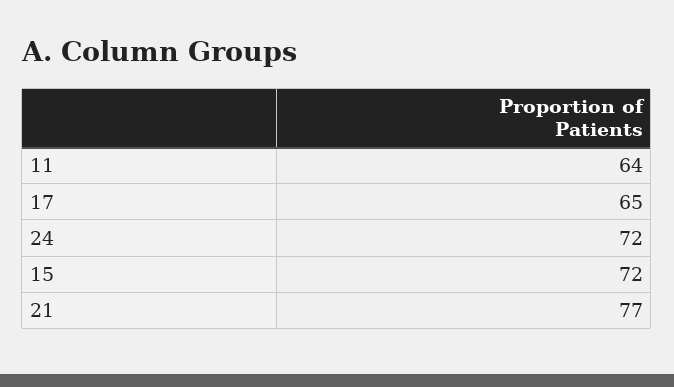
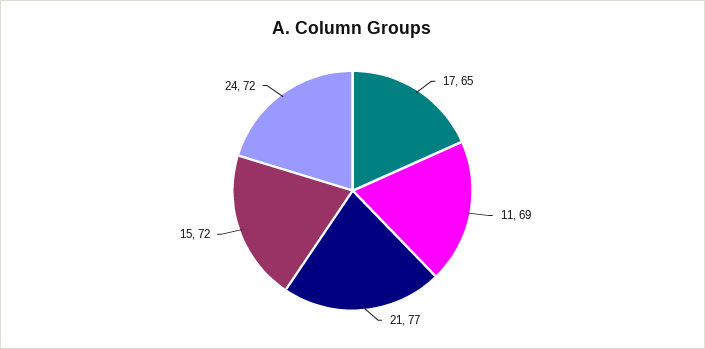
11: 64 -> 69

